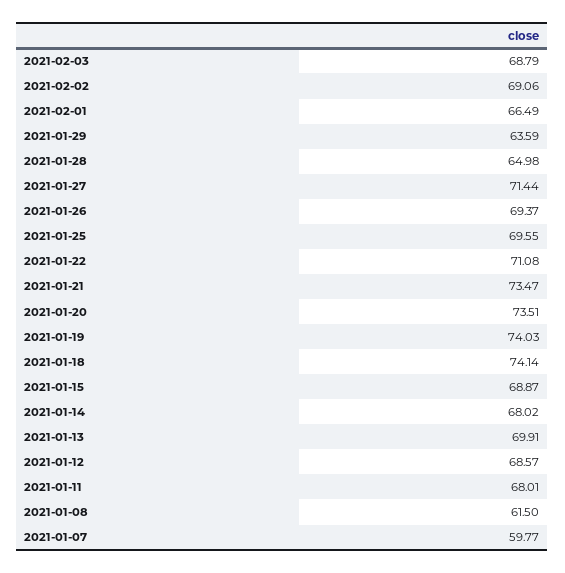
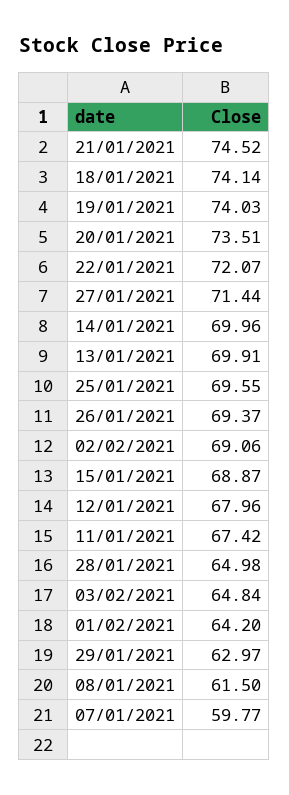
2021-02-03: 68.79 -> 64.84
2021-02-01: 66.49 -> 64.2
2021-01-29: 63.59 -> 62.97
2021-01-22: 71.08 -> 72.07
2021-01-21: 73.47 -> 74.52
2021-01-14: 68.02 -> 69.96
2021-01-12: 68.57 -> 67.96
2021-01-11: 68.01 -> 67.42

